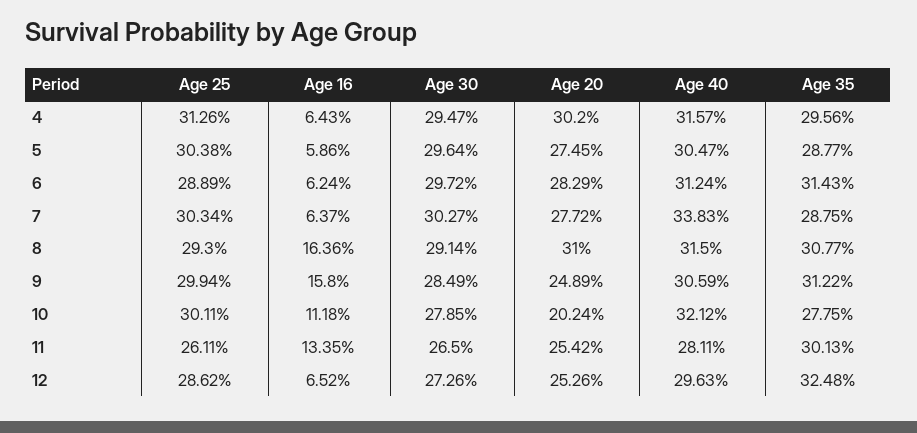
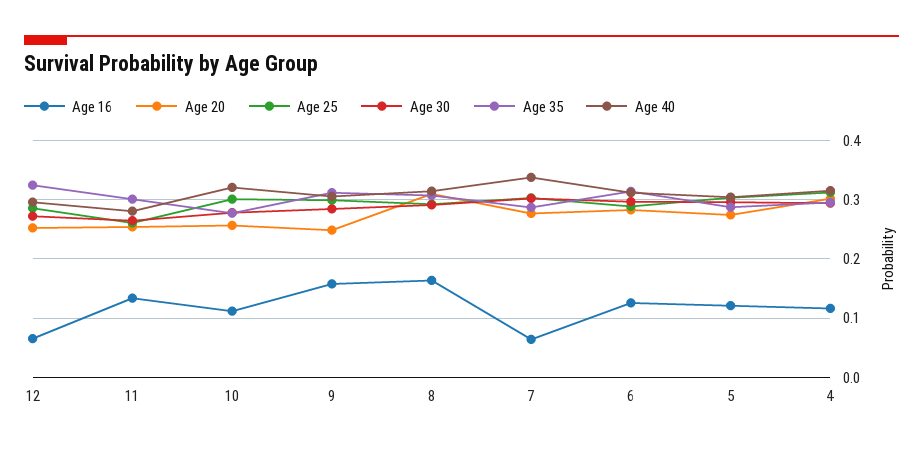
Age 16, 4: 0.0643 -> 0.12
Age 16, 5: 0.0586 -> 0.12
Age 16, 6: 0.0624 -> 0.12
Age 20, 10: 0.2024 -> 0.26

